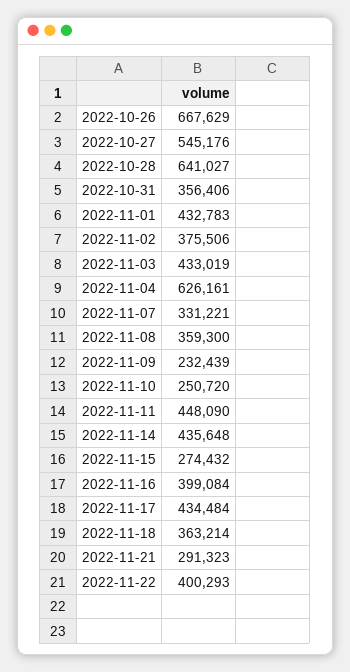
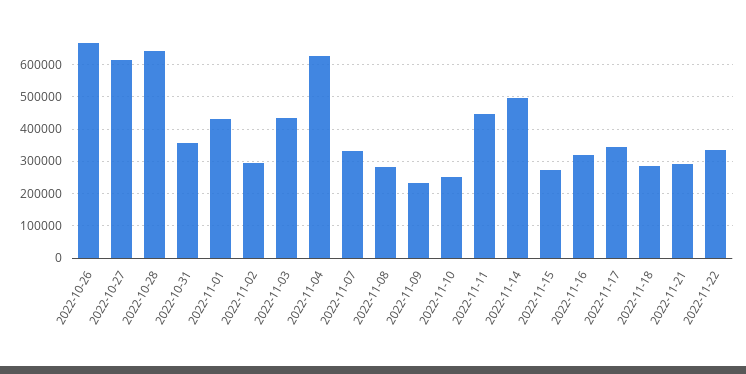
2022-10-27: 545176 -> 620000
2022-11-02: 375506 -> 300000
2022-11-08: 359300 -> 280000
2022-11-14: 435648 -> 500000
2022-11-16: 399084 -> 320000
2022-11-17: 434484 -> 340000
2022-11-18: 363214 -> 280000
2022-11-22: 400293 -> 340000

